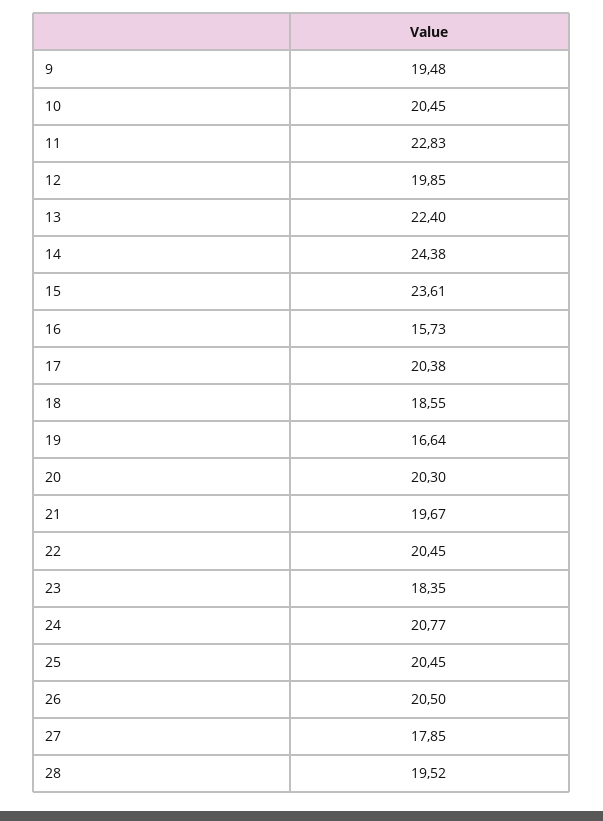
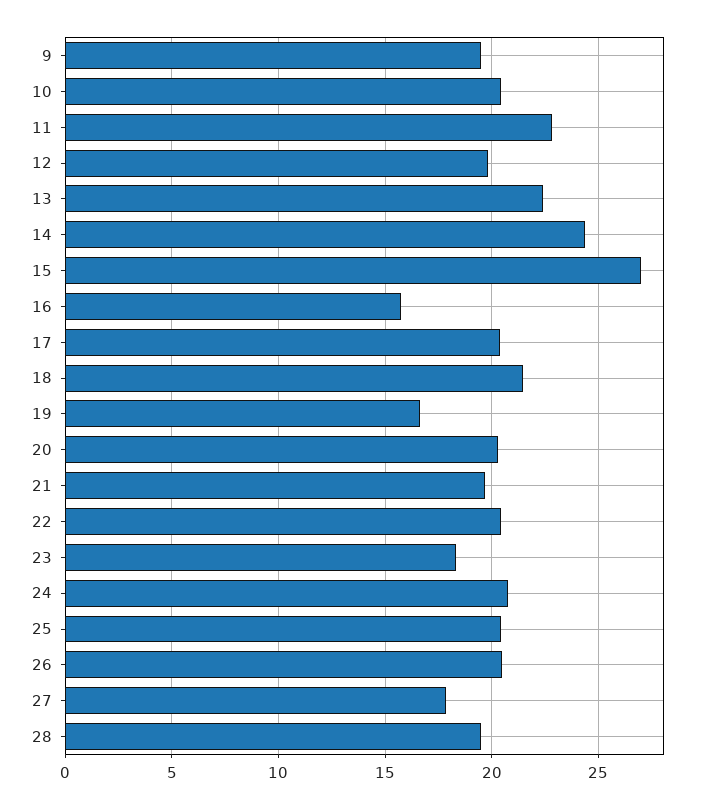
15: 23.61 -> 27
18: 18.55 -> 21.5

